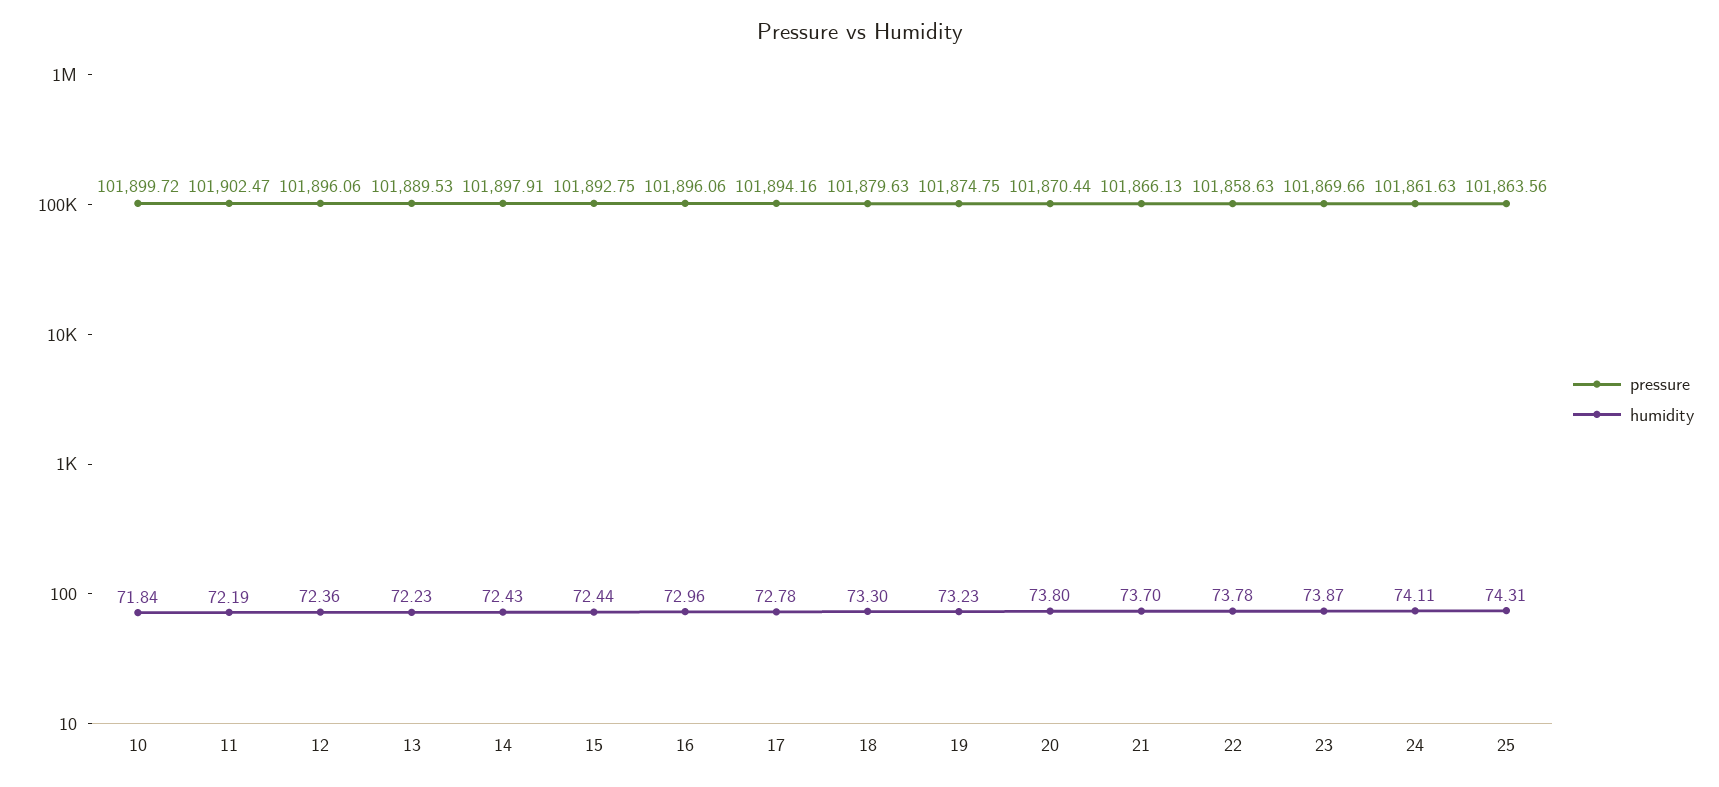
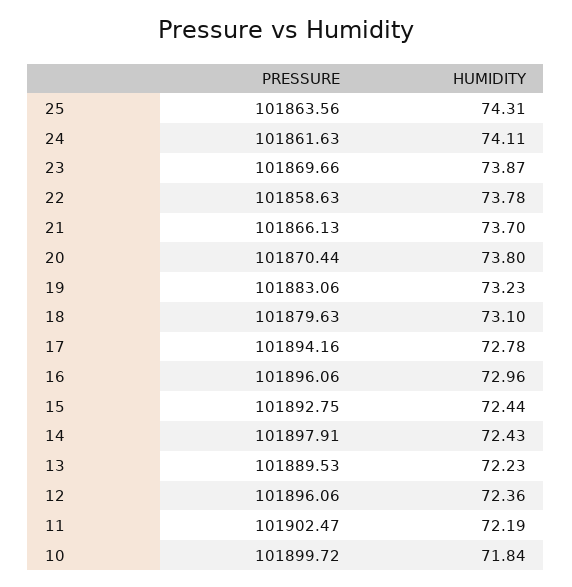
humidity, 18: 73.3 -> 73.1
pressure, 19: 101874.75 -> 101883.06

